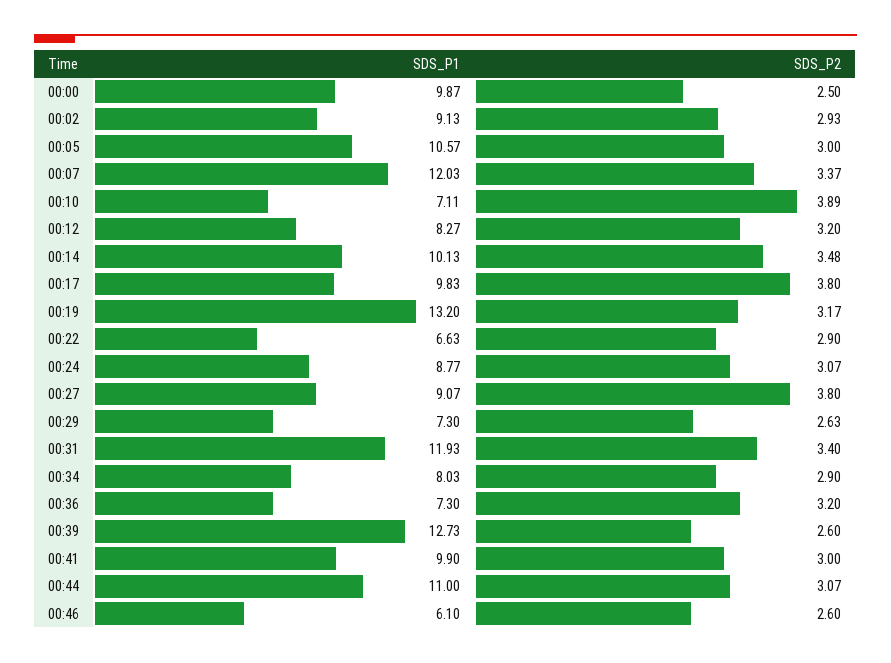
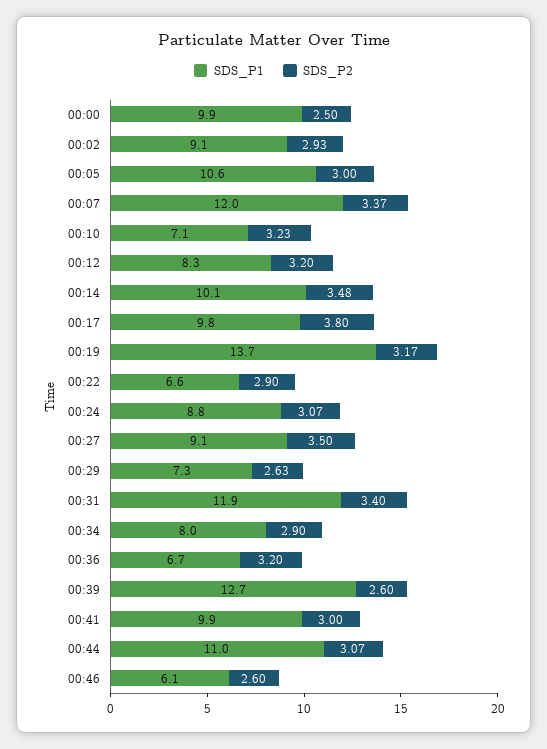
SDS_P2, 00:10: 3.89 -> 3.23
SDS_P1, 00:19: 13.2 -> 13.7
SDS_P2, 00:27: 3.8 -> 3.5
SDS_P1, 00:36: 7.3 -> 6.7

